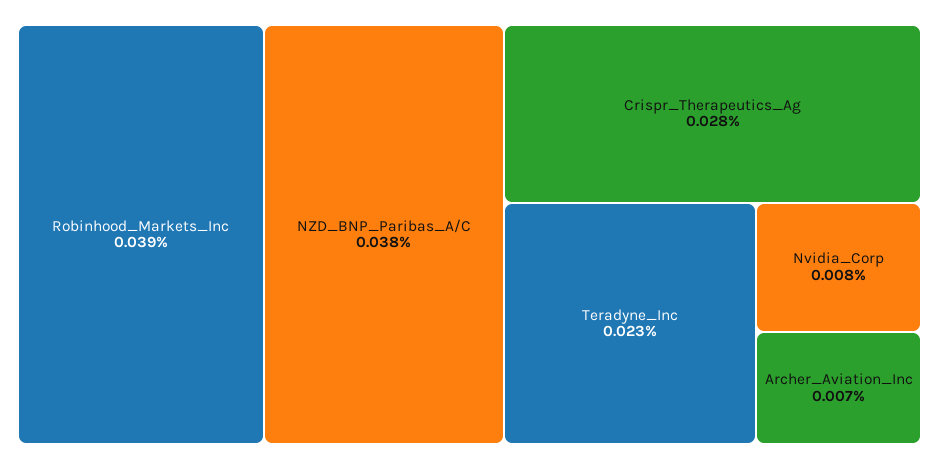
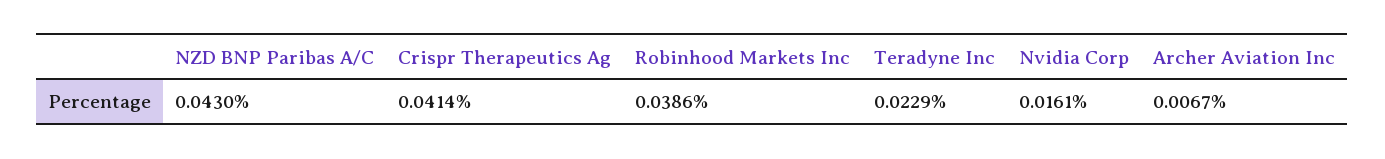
NZD_BNP_Paribas_A/C: 0.038 -> 0.043
Crispr_Therapeutics_Ag: 0.028 -> 0.0414
Nvidia_Corp: 0.008 -> 0.0161

